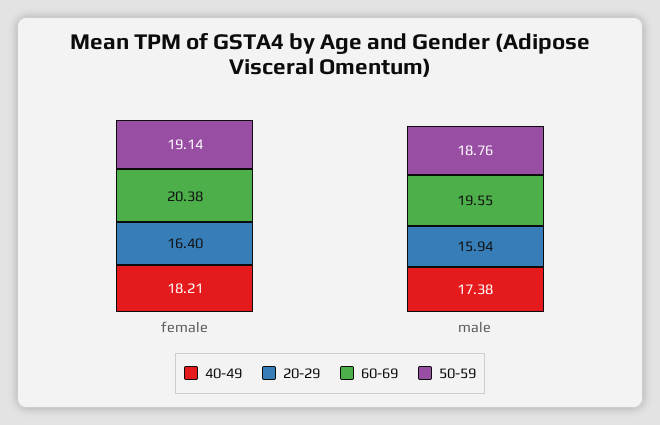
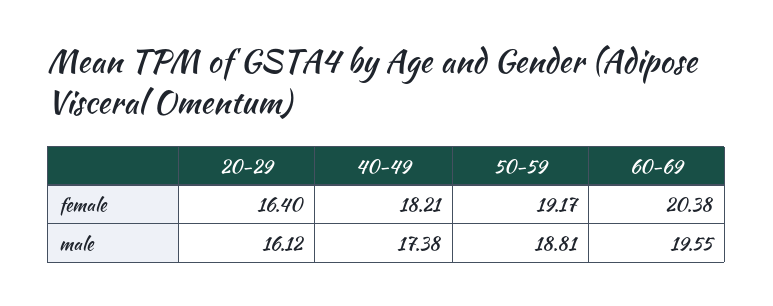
50-59, female: 19.14 -> 19.17
20-29, male: 15.94 -> 16.12
50-59, male: 18.76 -> 18.81

